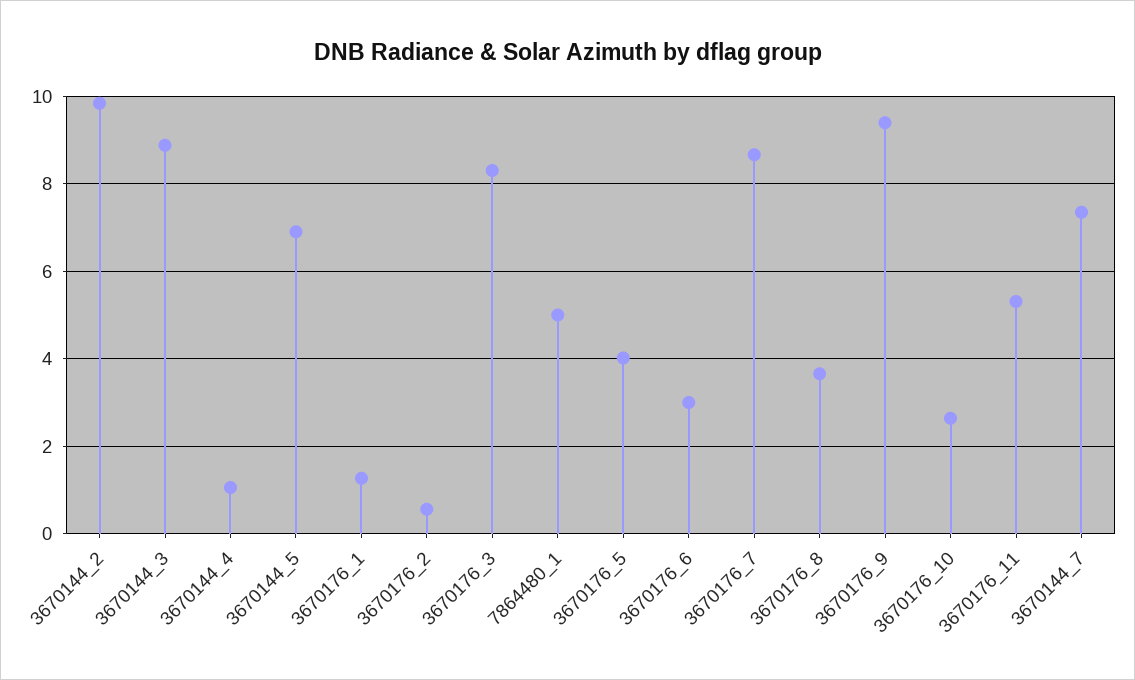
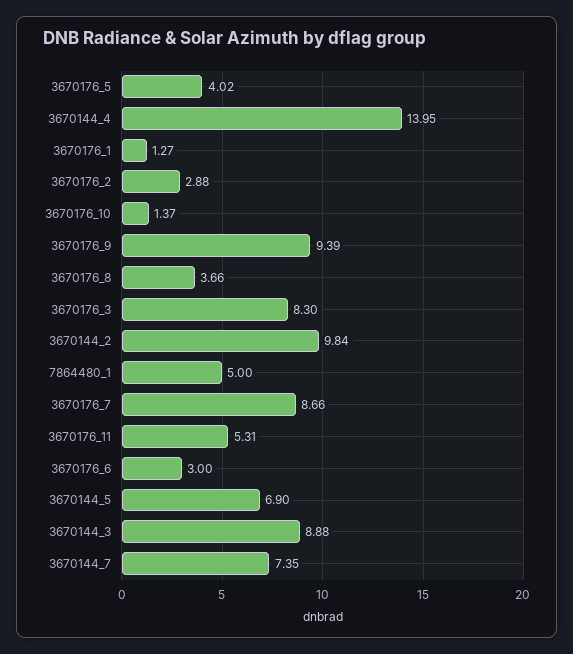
3670144_4: 1 -> 13.95
3670176_2: 0.6 -> 2.88
3670176_10: 2.6 -> 1.37

